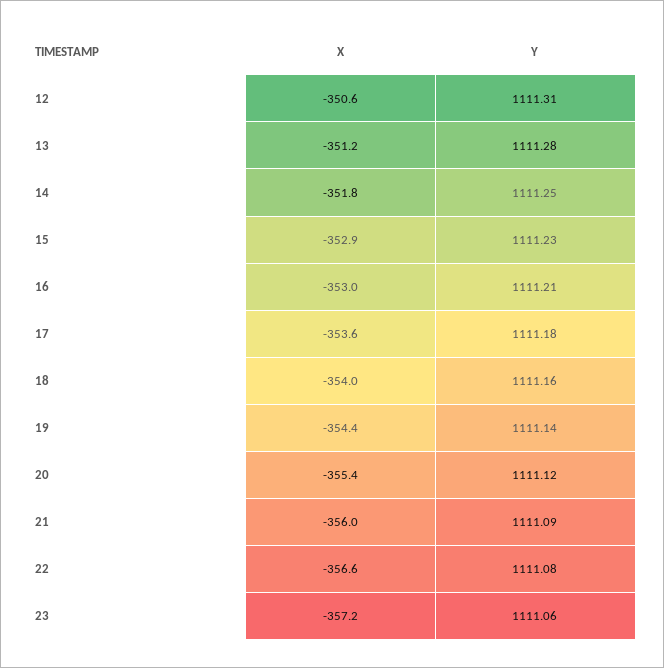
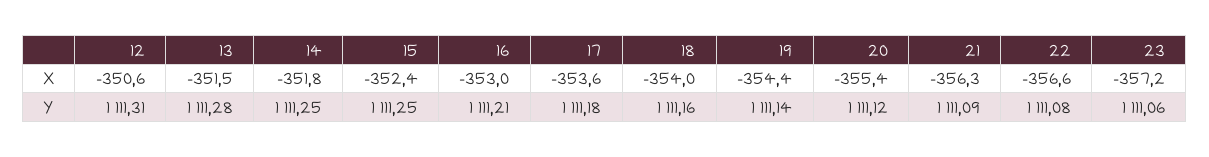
X, 13: -351.2 -> -351.5
X, 15: -352.9 -> -352.4
Y, 15: 1111.23 -> 1111.25
X, 21: -356 -> -356.3

